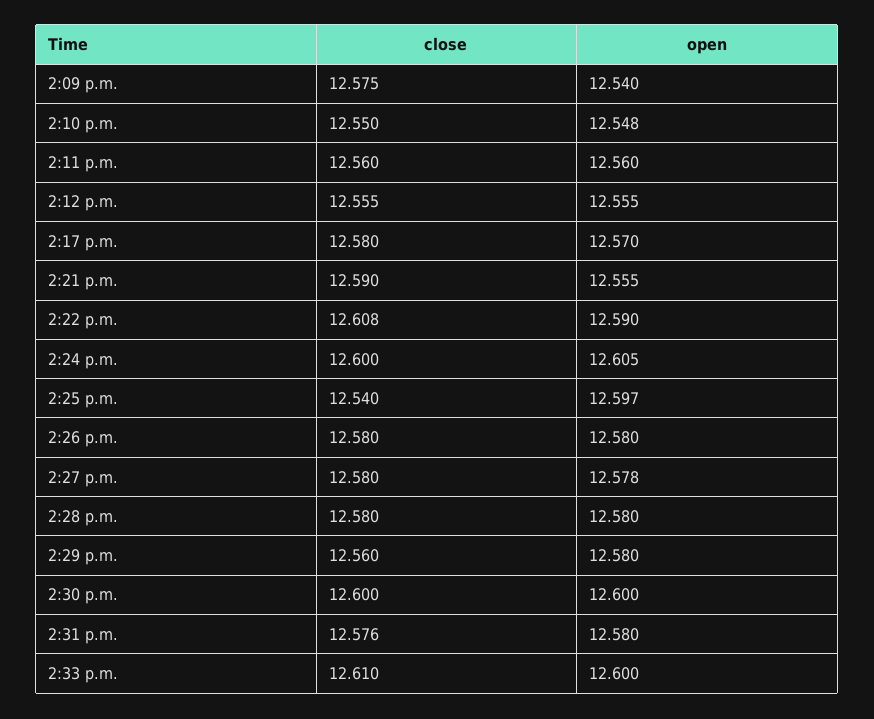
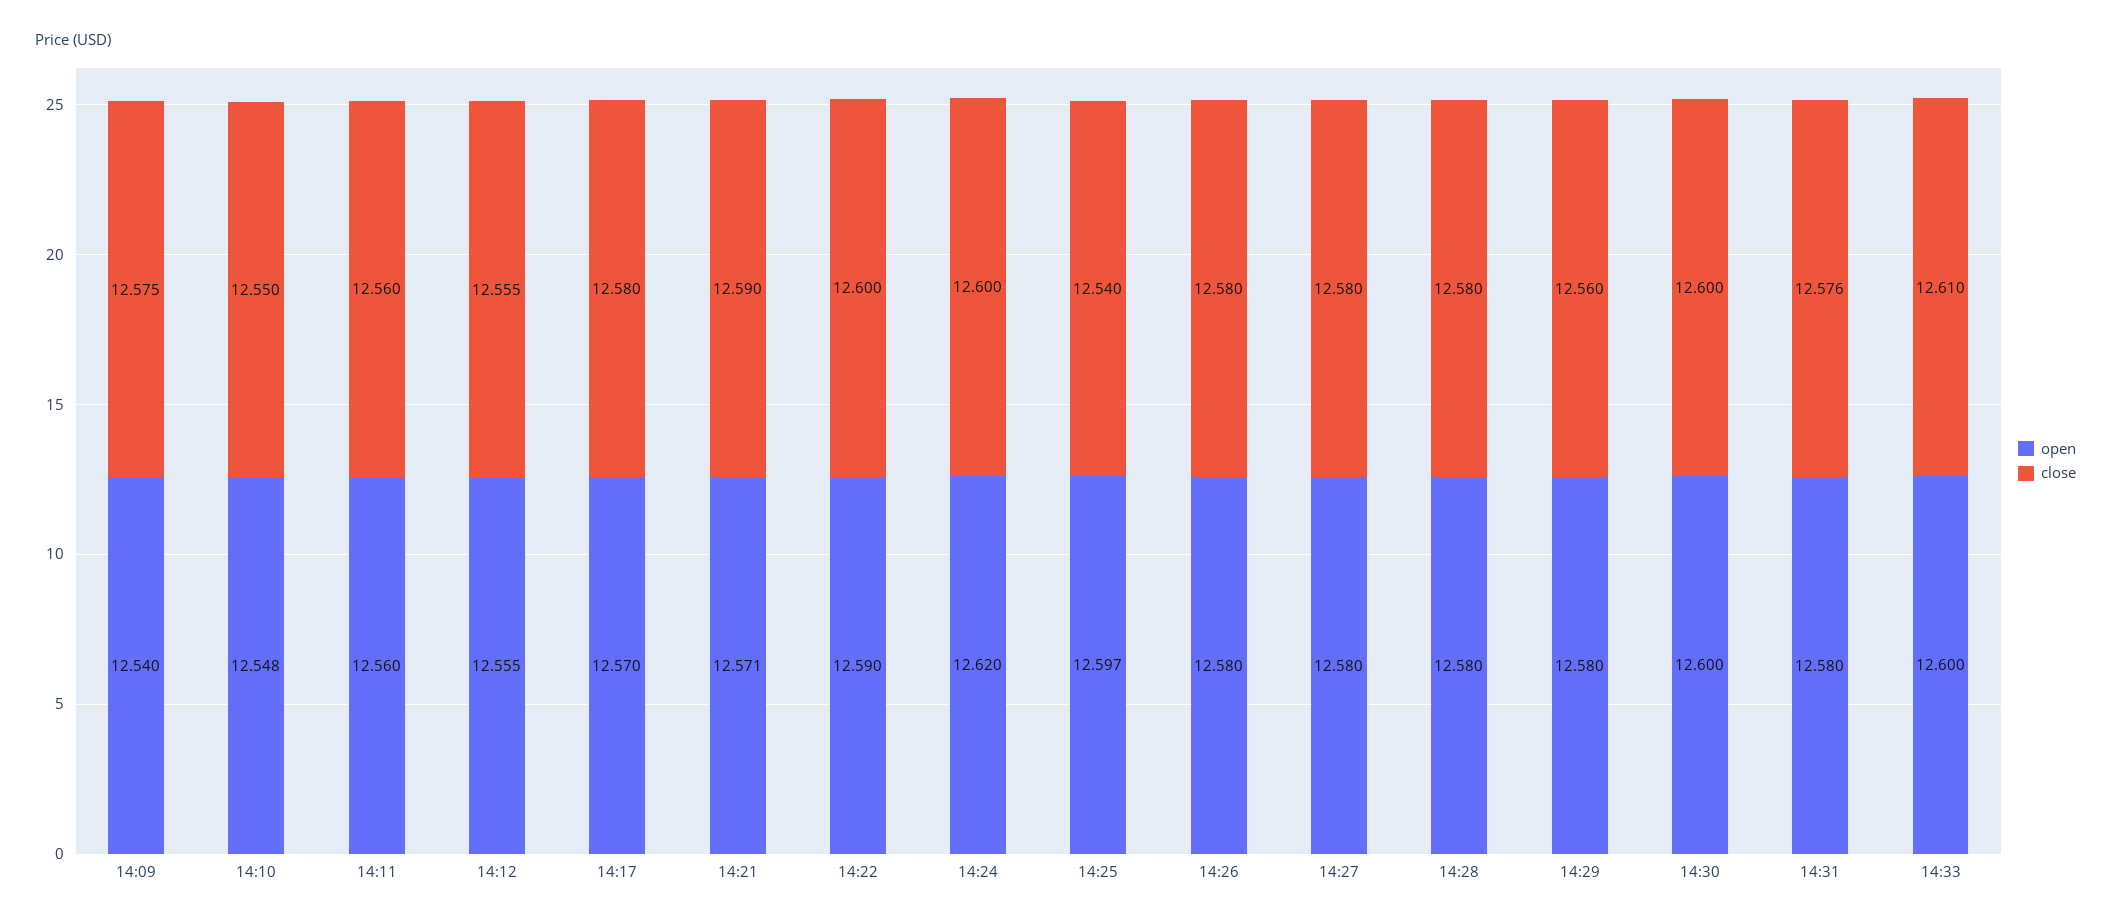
open, 2:21 p.m.: 12.555 -> 12.571
close, 2:22 p.m.: 12.608 -> 12.6
open, 2:24 p.m.: 12.605 -> 12.62
open, 2:27 p.m.: 12.578 -> 12.58

